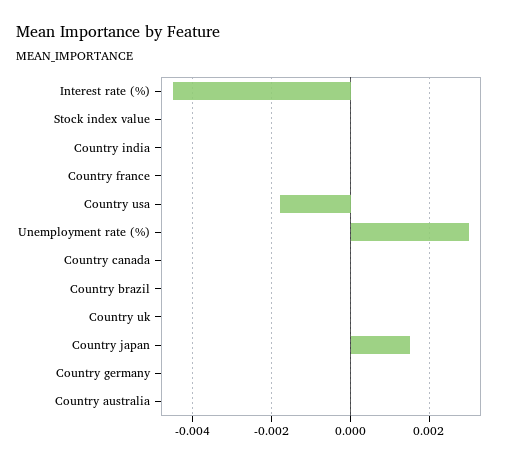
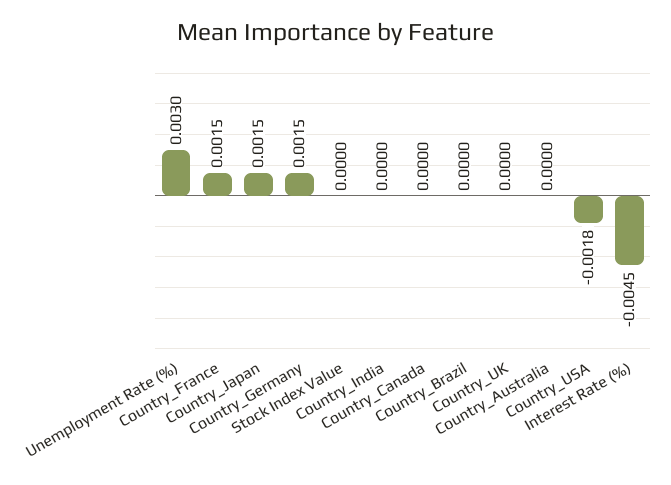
Country france: 0 -> 0.0015
Country germany: 0 -> 0.0015

